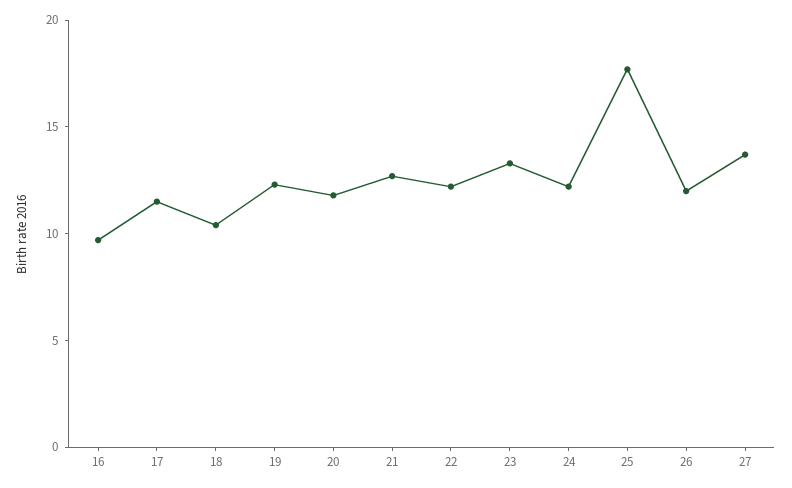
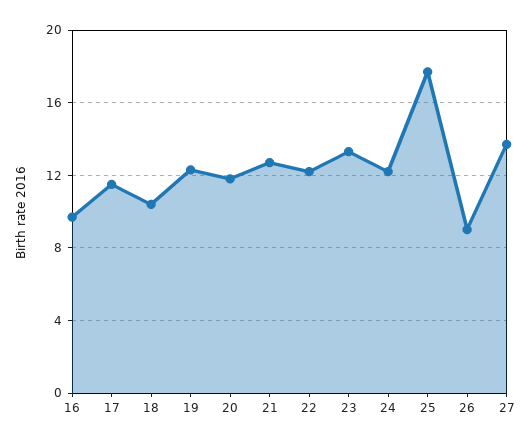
26: 12 -> 9

